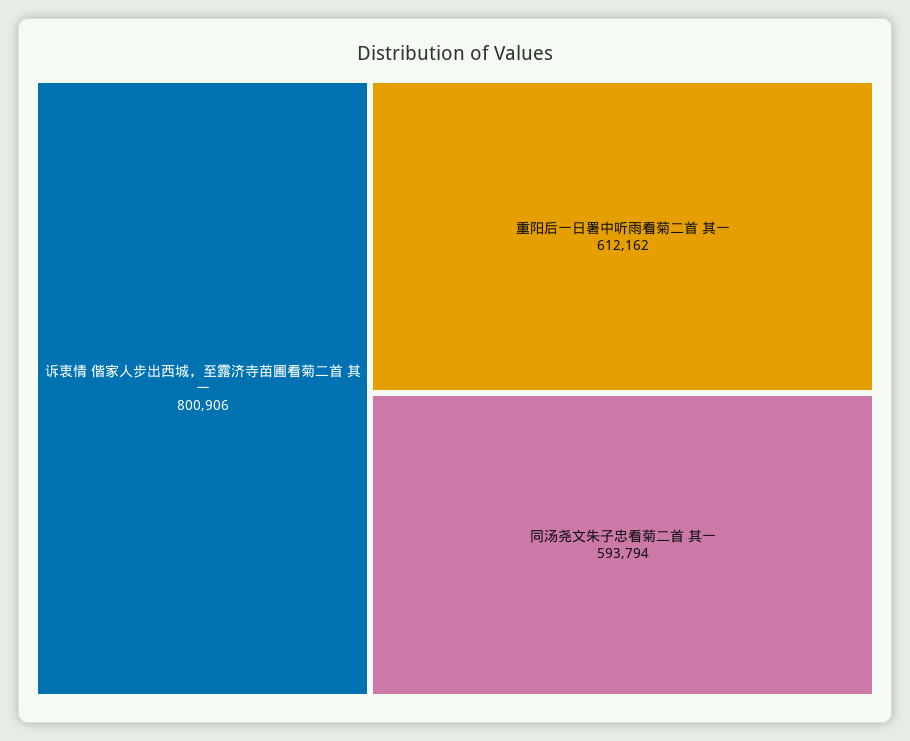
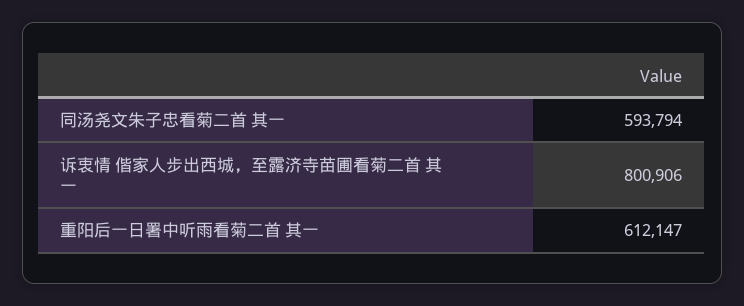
重阳后一日署中听雨看菊二首 其一: 612162 -> 612147

